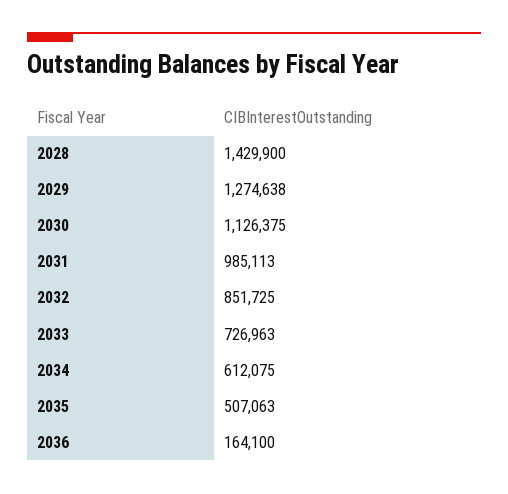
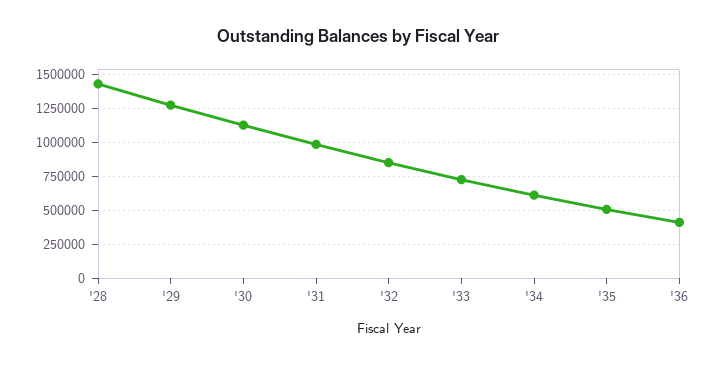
2036: 164100 -> 400000

